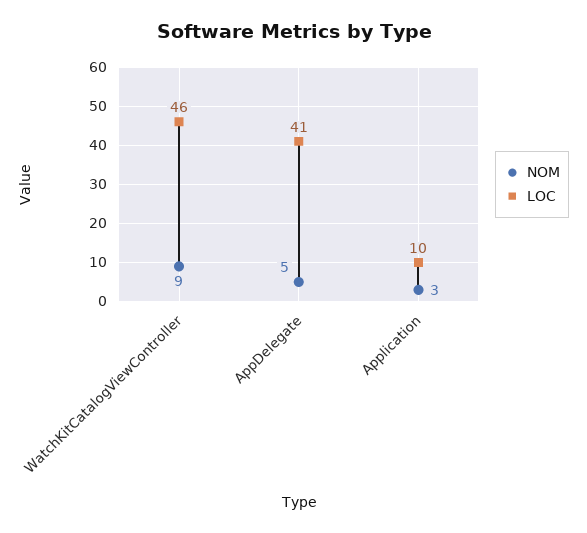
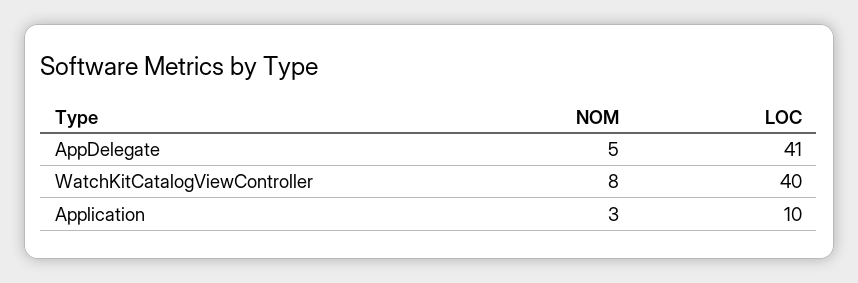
NOM, WatchKitCatalogViewController: 9 -> 8
LOC, WatchKitCatalogViewController: 46 -> 40

